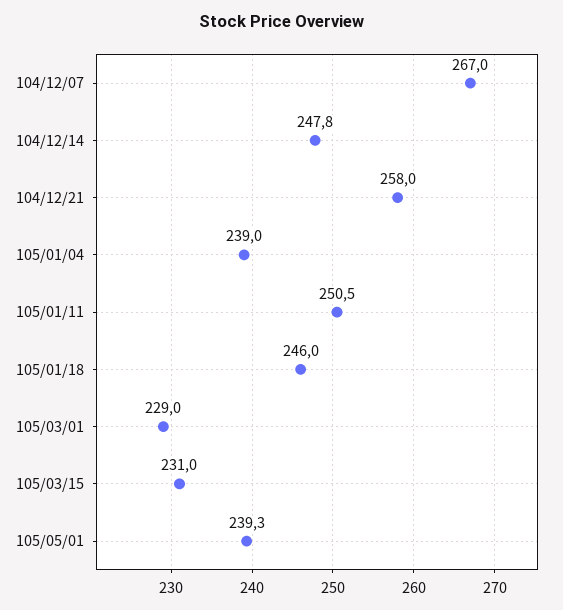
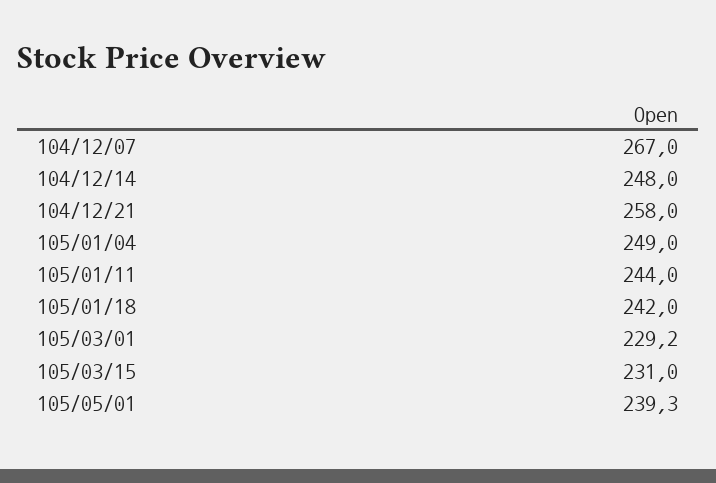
104/12/14: 247.8 -> 248
105/01/04: 239 -> 249
105/01/11: 250.5 -> 244
105/01/18: 246 -> 242
105/03/01: 229 -> 229.2

